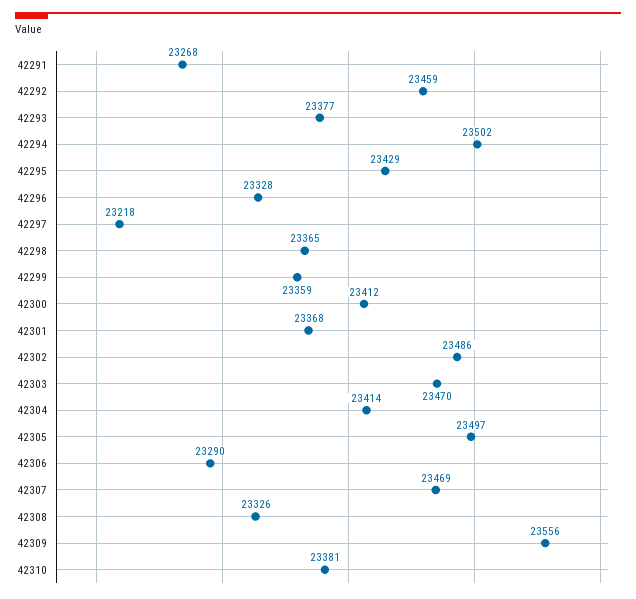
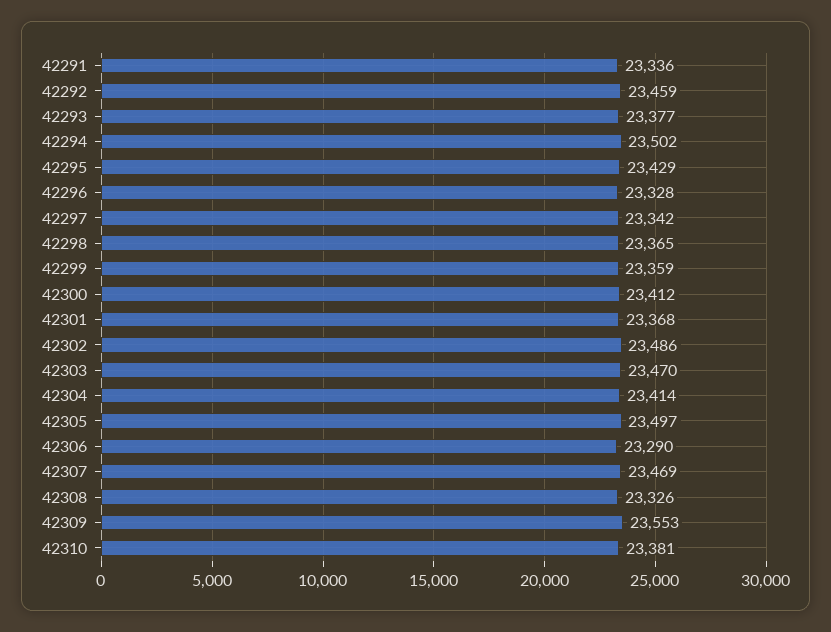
42291: 23268 -> 23336
42297: 23218 -> 23342
42309: 23556 -> 23553

